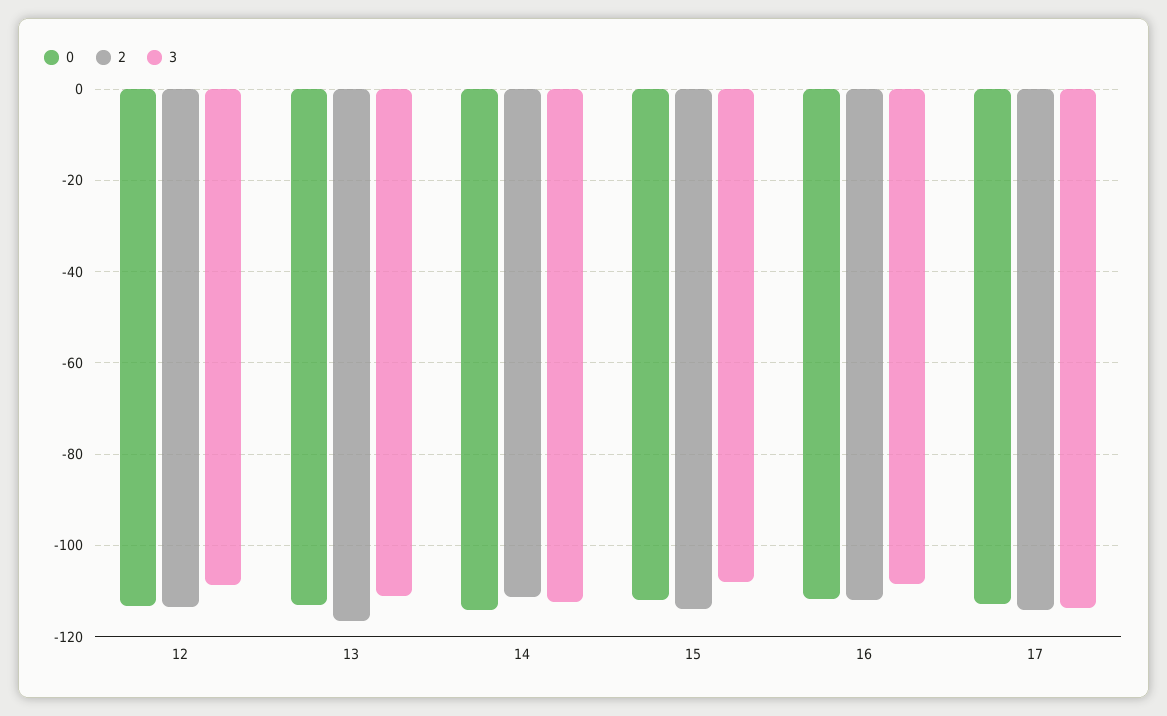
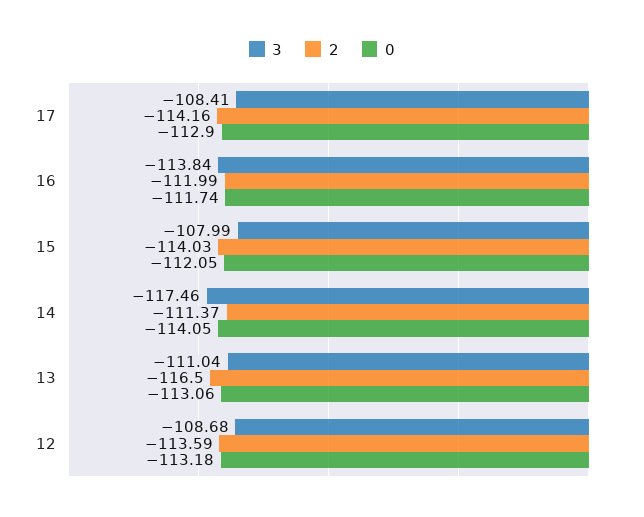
3, 14: -112 -> -117.46
3, 16: -108 -> -113.84
3, 17: -114 -> -108.41

